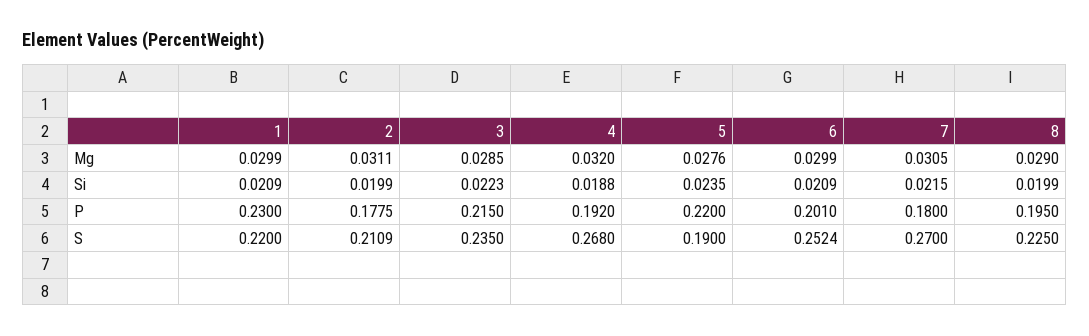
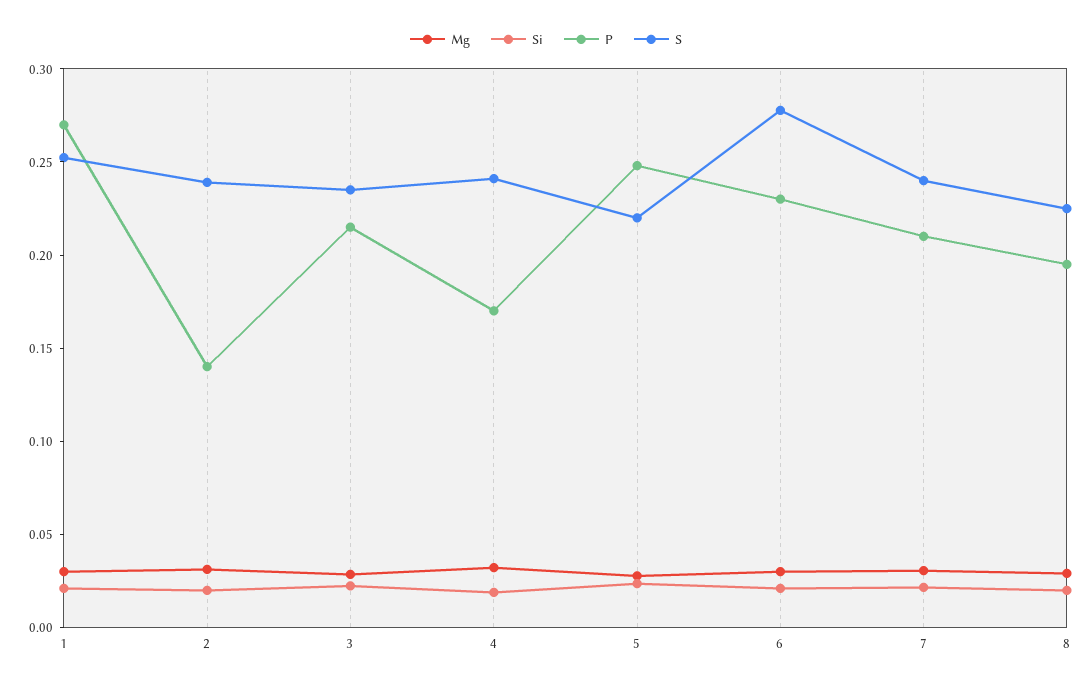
P, 1: 0.23 -> 0.27
P, 2: 0.1775 -> 0.14
P, 4: 0.192 -> 0.17
P, 5: 0.22 -> 0.25
P, 6: 0.201 -> 0.23
P, 7: 0.18 -> 0.21
S, 1: 0.22 -> 0.25
S, 2: 0.2109 -> 0.24
S, 4: 0.268 -> 0.24
S, 5: 0.19 -> 0.22
S, 6: 0.2524 -> 0.28
S, 7: 0.27 -> 0.24

